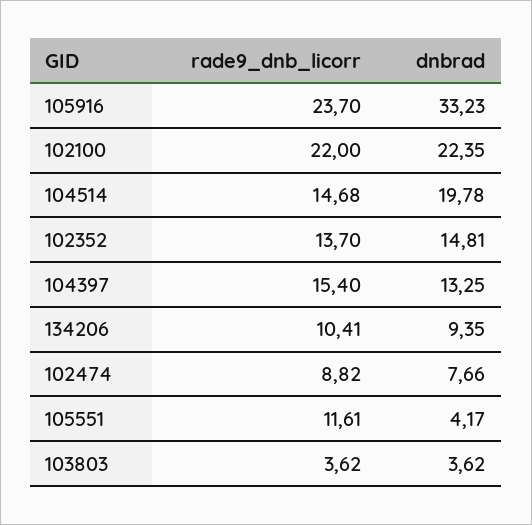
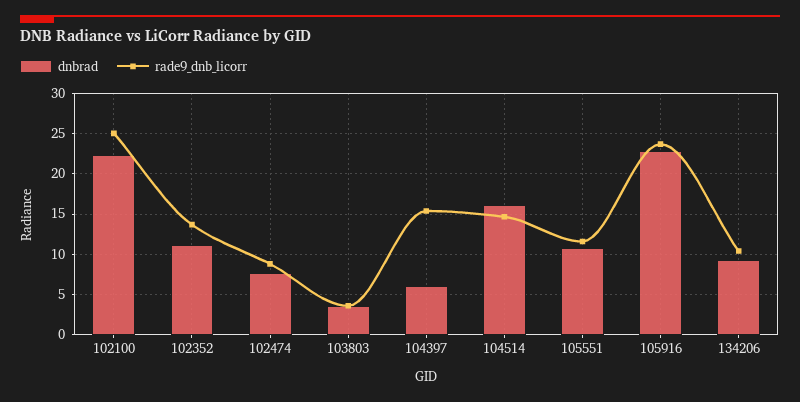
dnbrad, 105916: 33.23 -> 23
rade9_dnb_licorr, 102100: 22 -> 25
dnbrad, 104514: 19.78 -> 16
dnbrad, 102352: 14.81 -> 11
dnbrad, 104397: 13.25 -> 6
dnbrad, 105551: 4.17 -> 11

